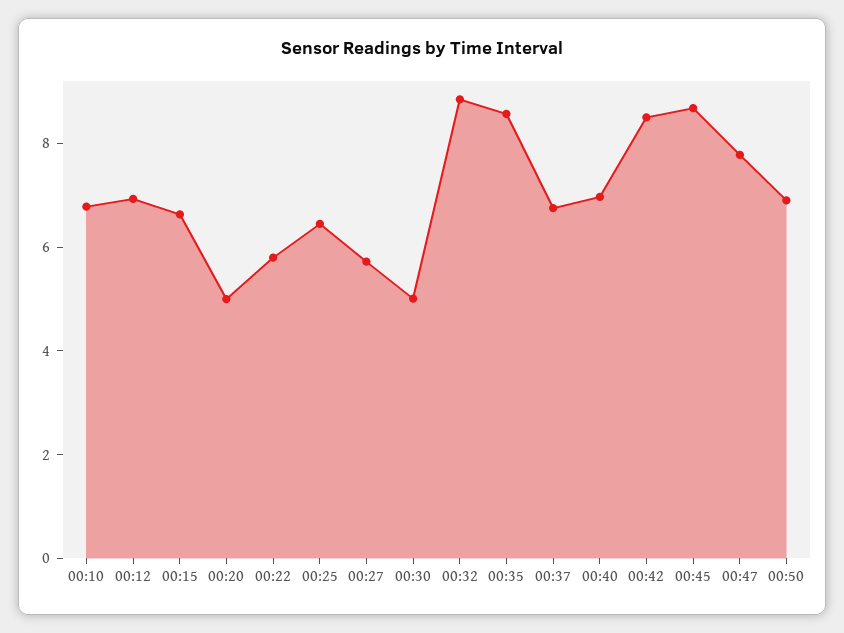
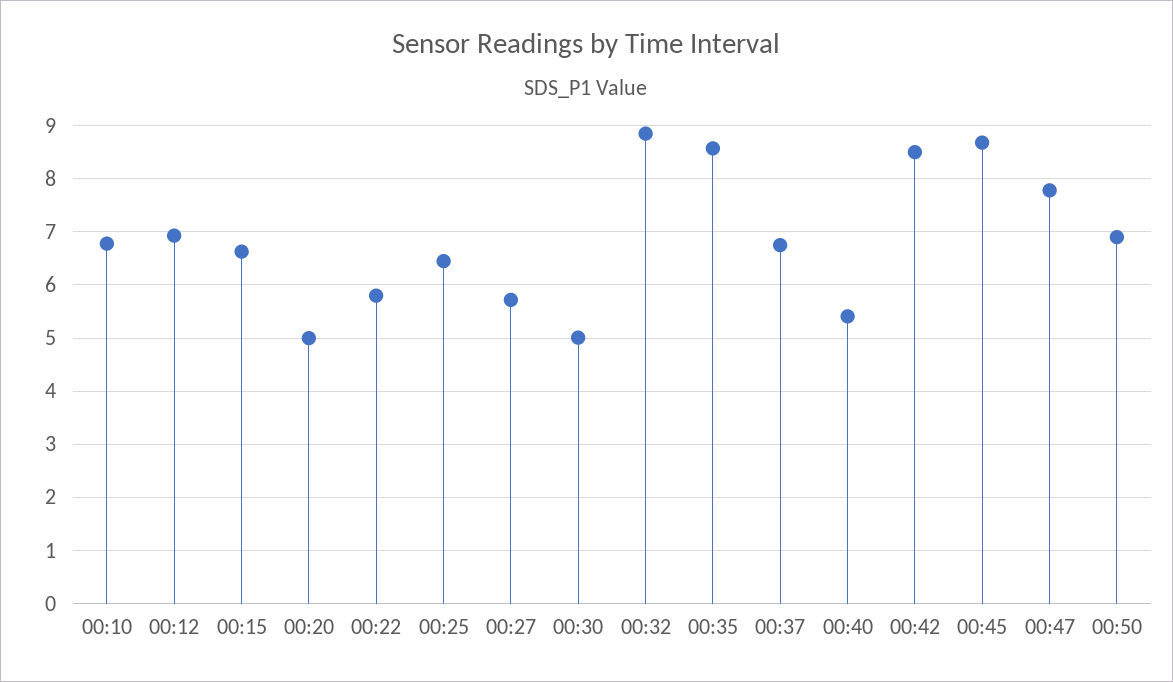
00:40: 7 -> 5.4

